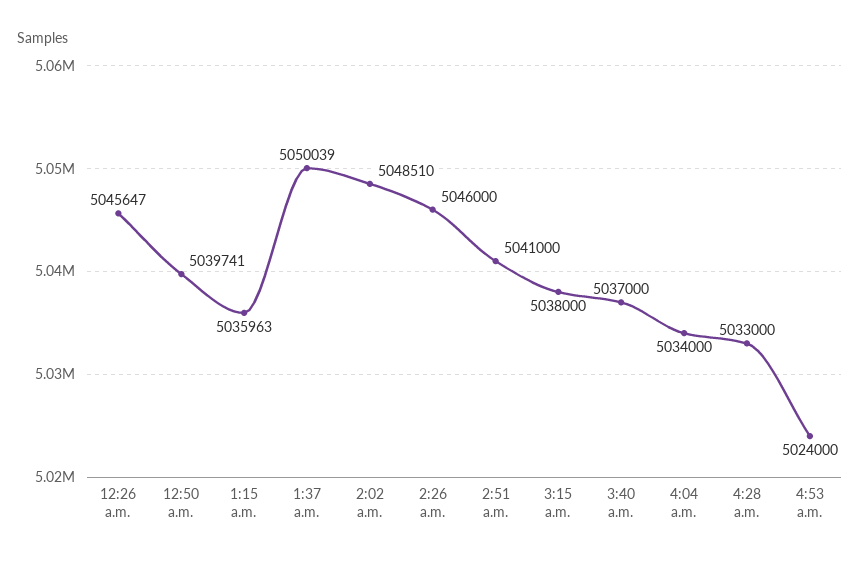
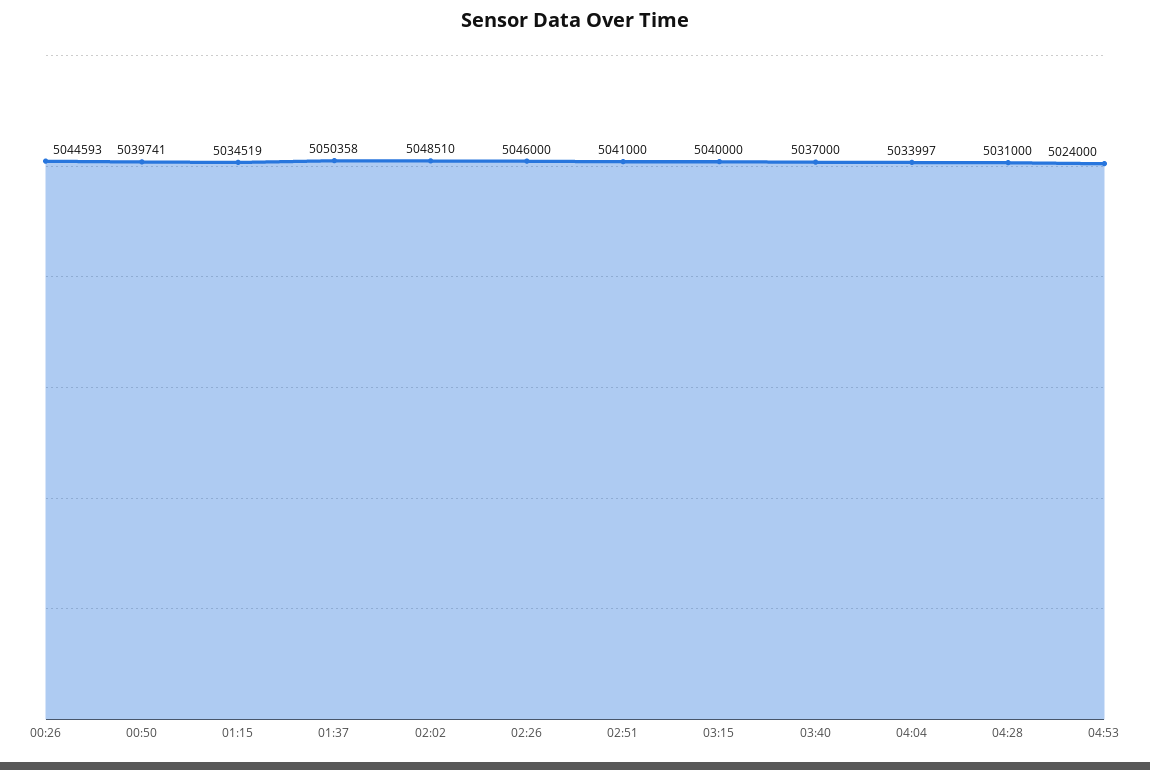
12:26 a.m.: 5045647 -> 5044593
1:15 a.m.: 5035963 -> 5034519
1:37 a.m.: 5050039 -> 5050358
3:15 a.m.: 5038000 -> 5040000
4:04 a.m.: 5034000 -> 5033997
4:28 a.m.: 5033000 -> 5031000

